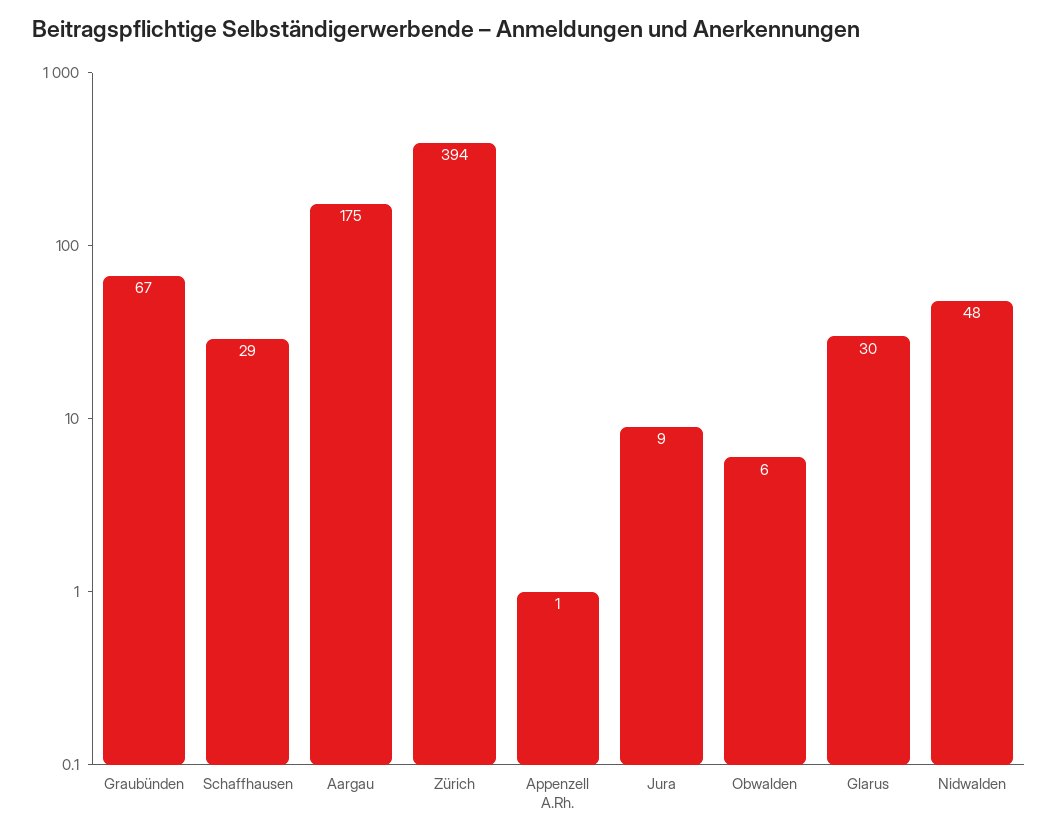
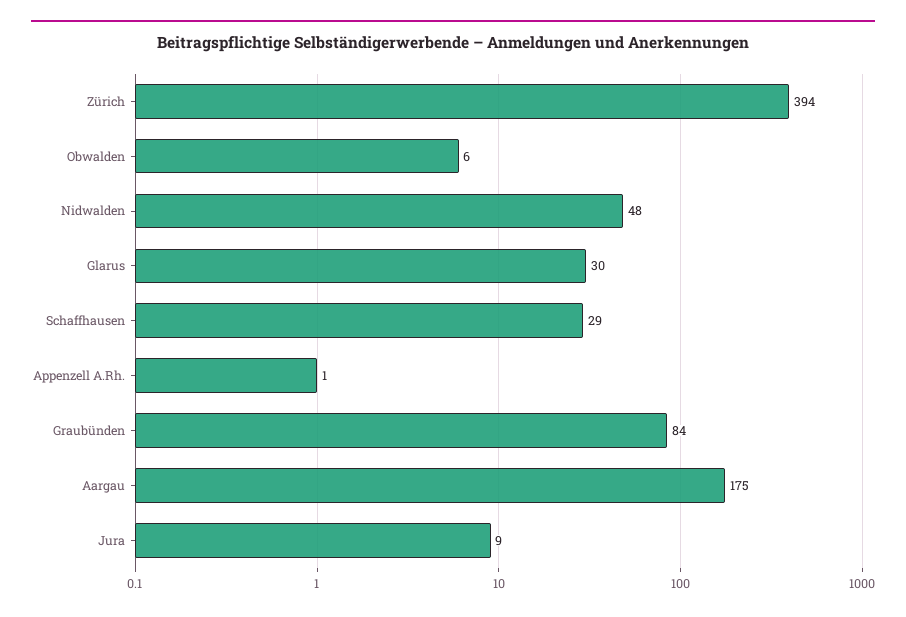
Graubünden: 67 -> 84

